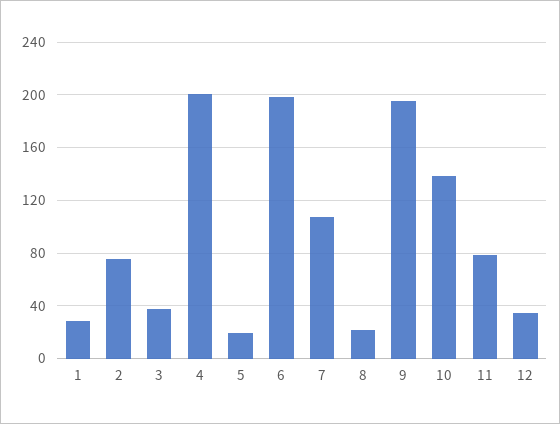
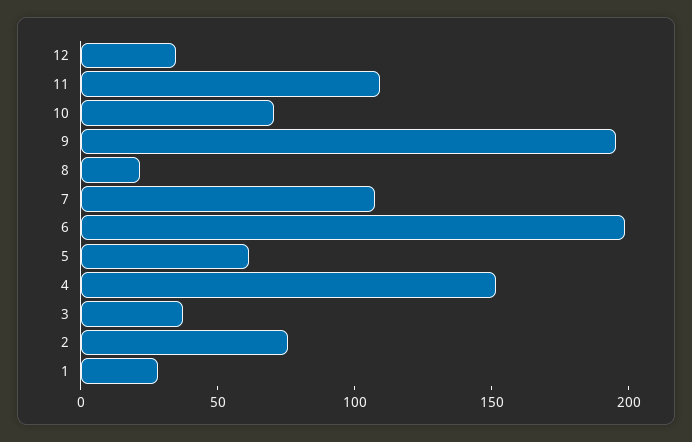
4: 200 -> 150
5: 20 -> 60
10: 140 -> 70
11: 80 -> 110

